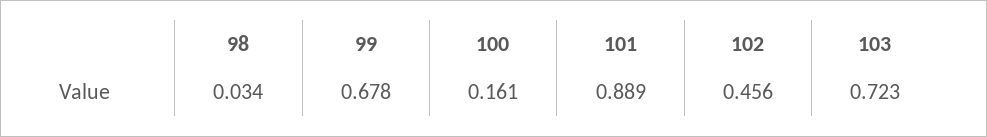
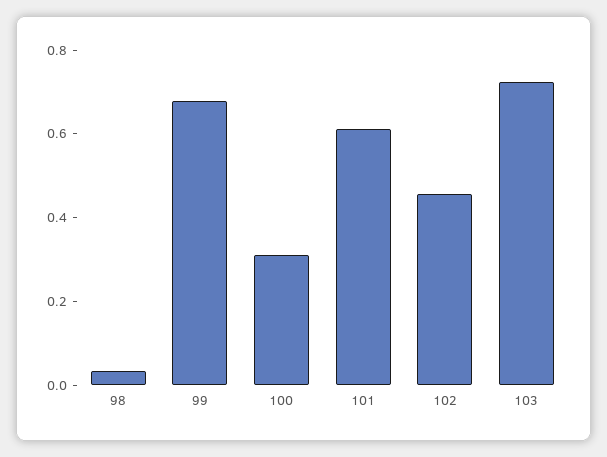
100: 0.161 -> 0.3
101: 0.889 -> 0.6

